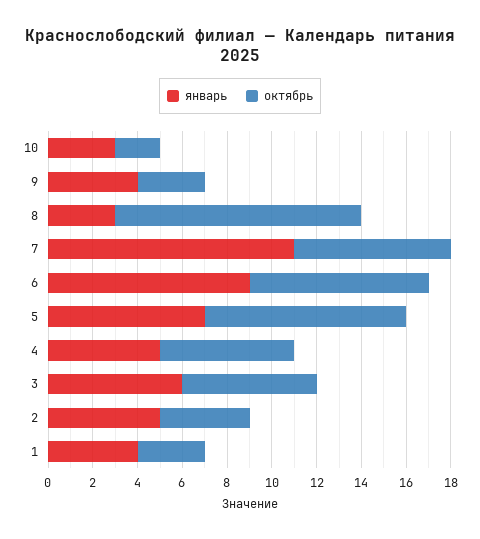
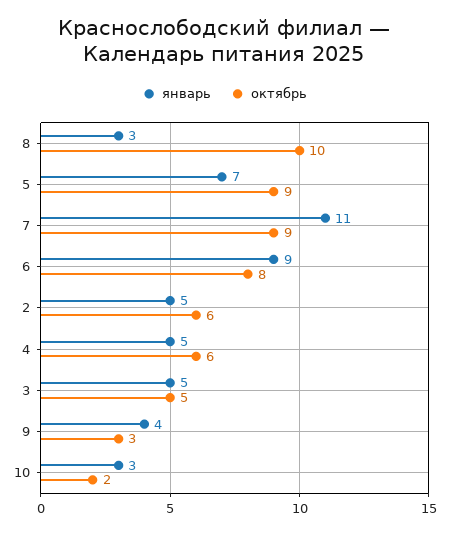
октябрь, 8: 11 -> 10
октябрь, 7: 7 -> 9
январь, 3: 6 -> 5
октябрь, 3: 6 -> 5
октябрь, 2: 4 -> 6
январь, 1: 4 -> none
октябрь, 1: 3 -> none

